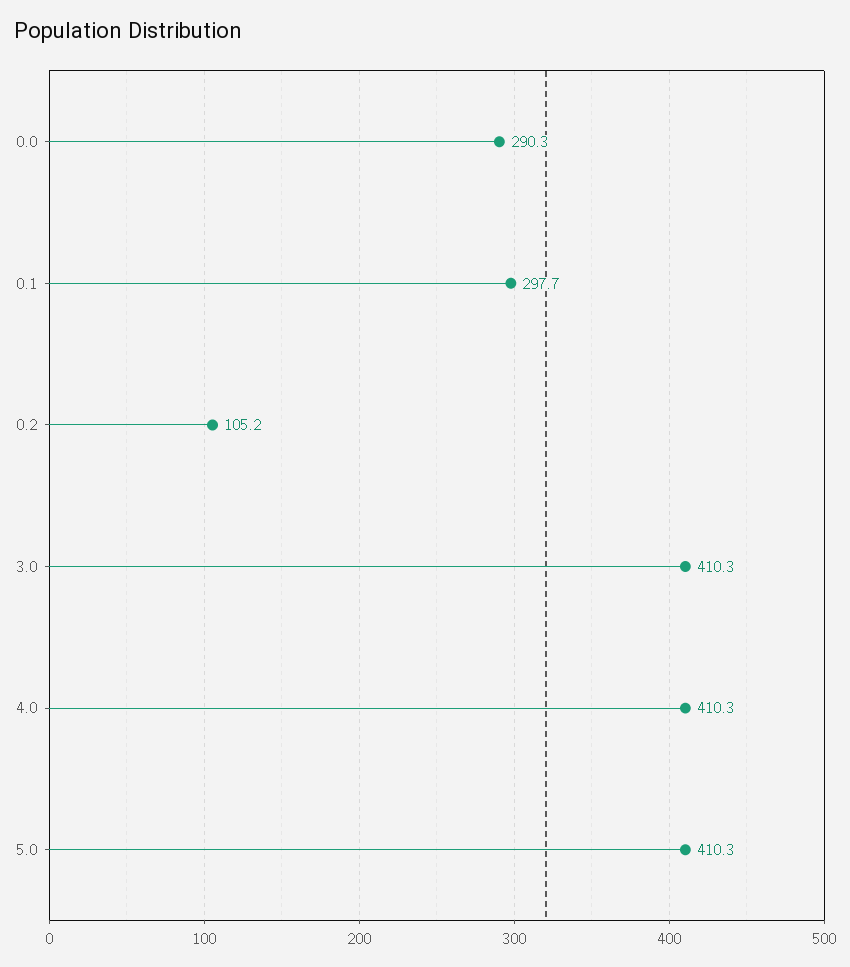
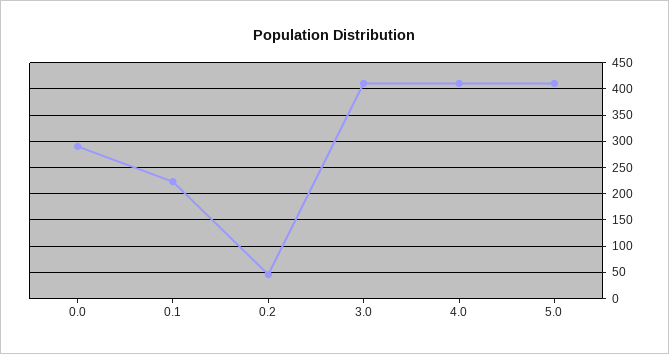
0.1: 297.7 -> 225
0.2: 105.2 -> 50

